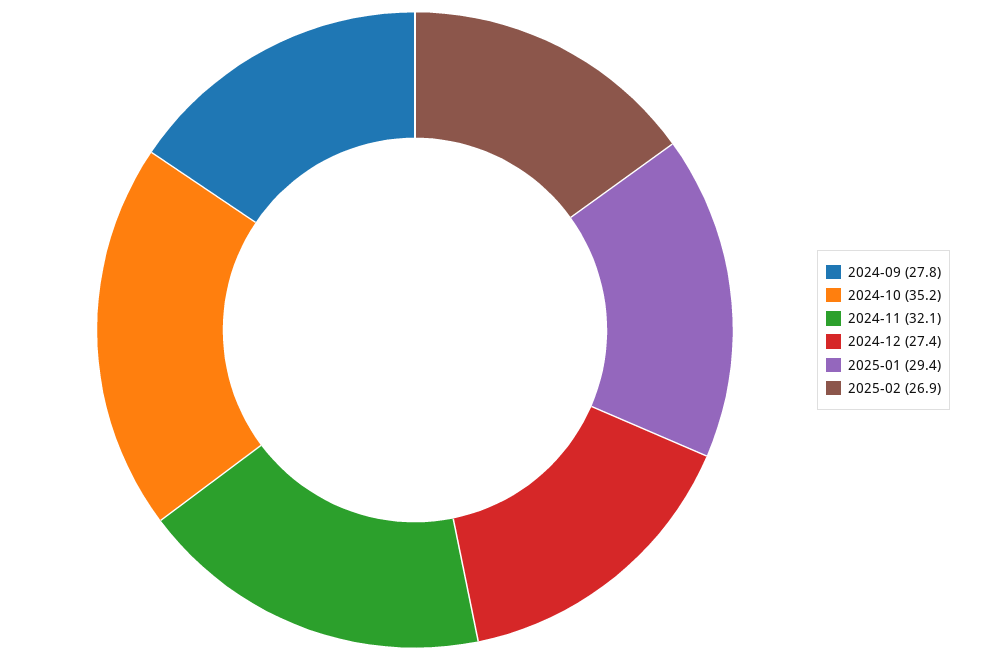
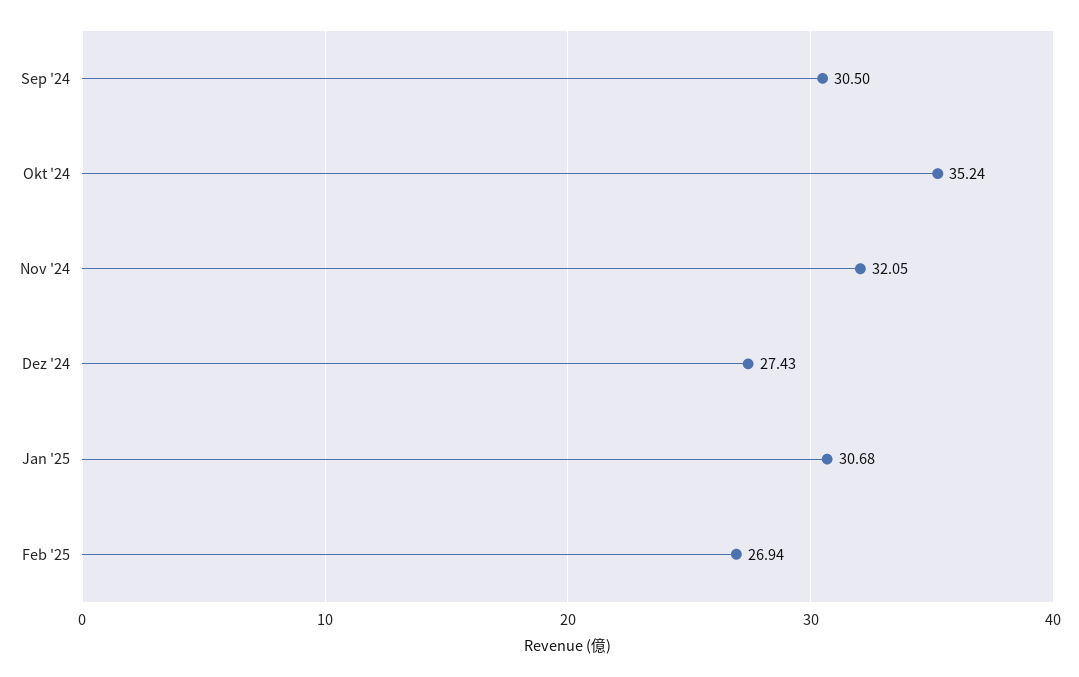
2024-09: 27.8 -> 30.5
2025-01: 29.4 -> 30.68

